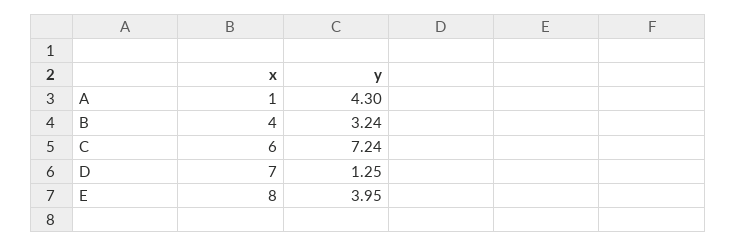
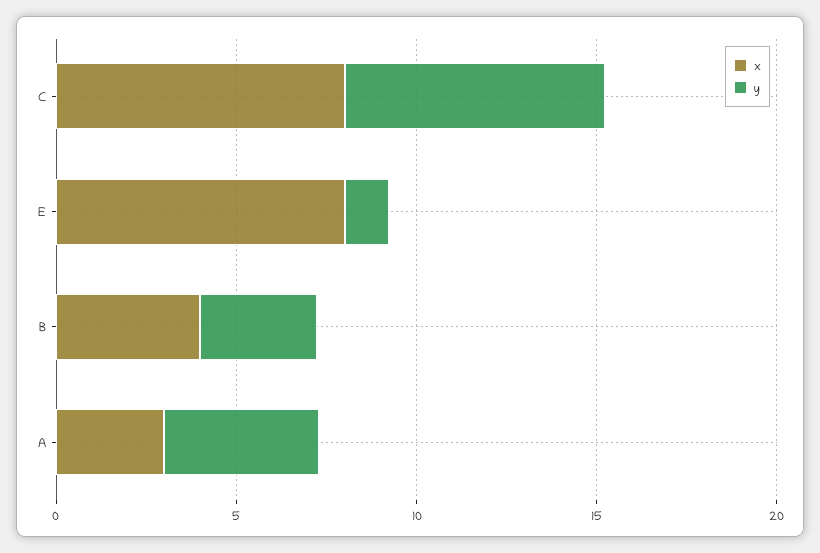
x, A: 1 -> 3
x, C: 6 -> 8
x, D: 7 -> none
y, D: 1.25 -> none
y, E: 3.95 -> 1

